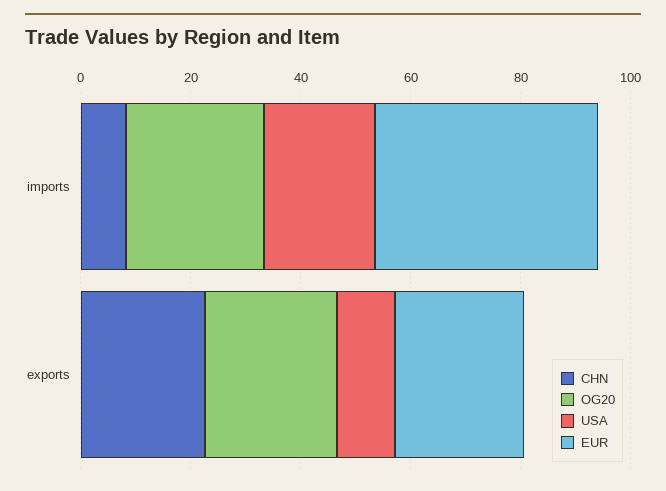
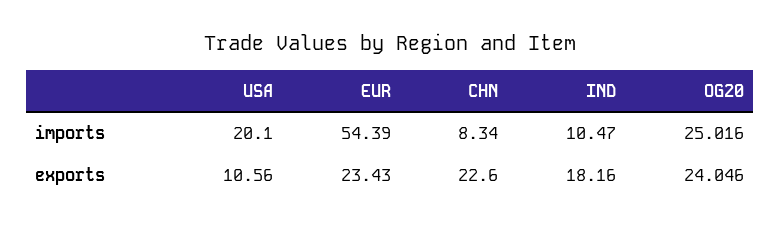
EUR, imports: 40 -> 54.39
IND, imports: none -> 10.47
IND, exports: none -> 18.16

